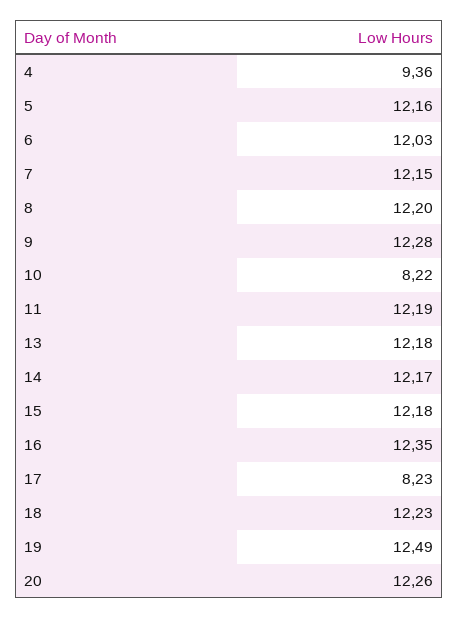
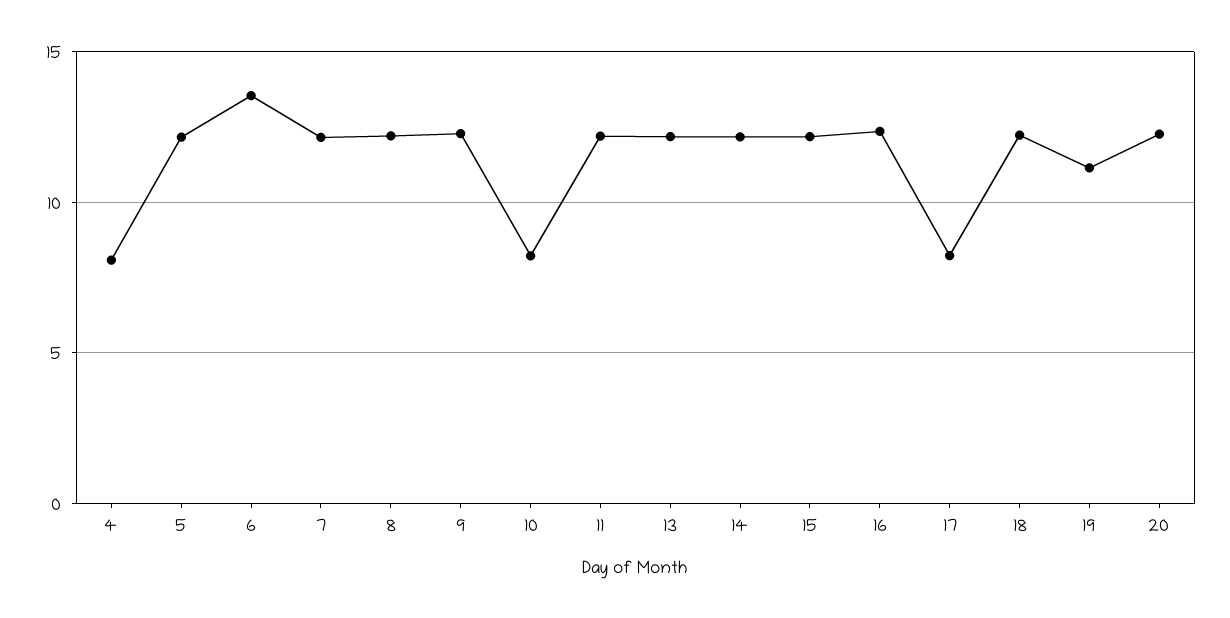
4: 9.36 -> 8
6: 12.03 -> 13.5
19: 12.49 -> 11

